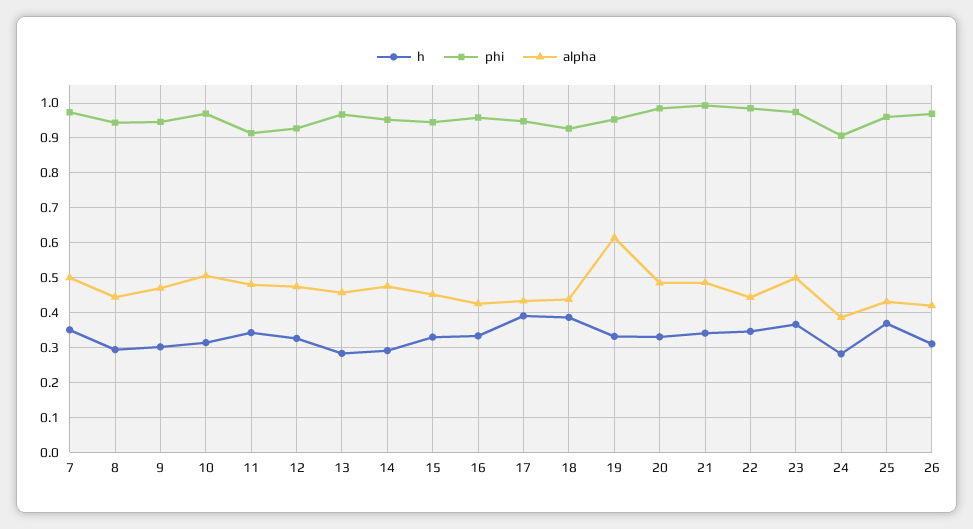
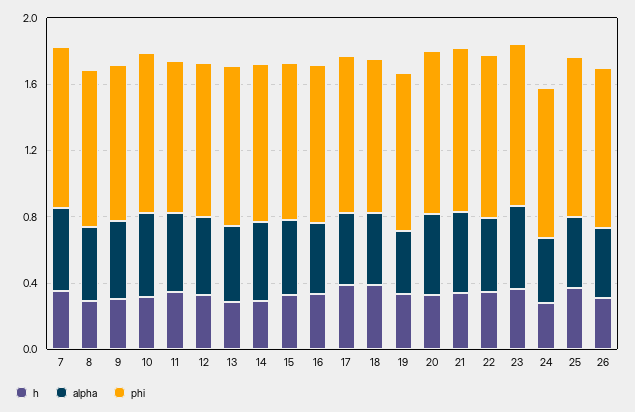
alpha, 19: 0.62 -> 0.4

